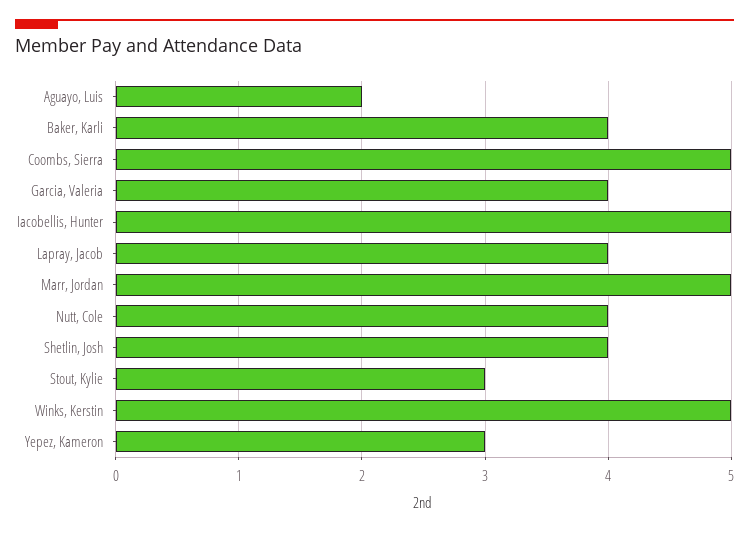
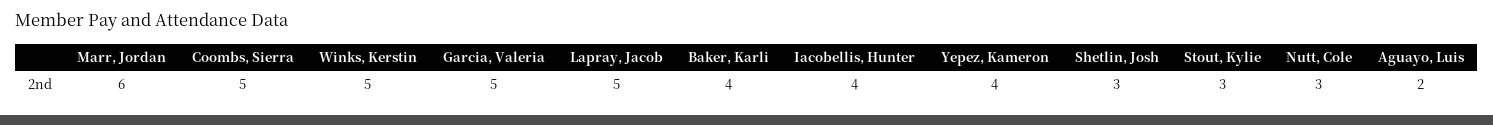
Garcia, Valeria: 4 -> 5
Iacobellis, Hunter: 5 -> 4
Lapray, Jacob: 4 -> 5
Marr, Jordan: 5 -> 6
Nutt, Cole: 4 -> 3
Shetlin, Josh: 4 -> 3
Yepez, Kameron: 3 -> 4

